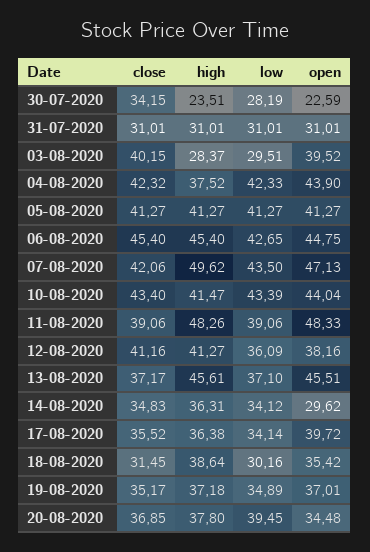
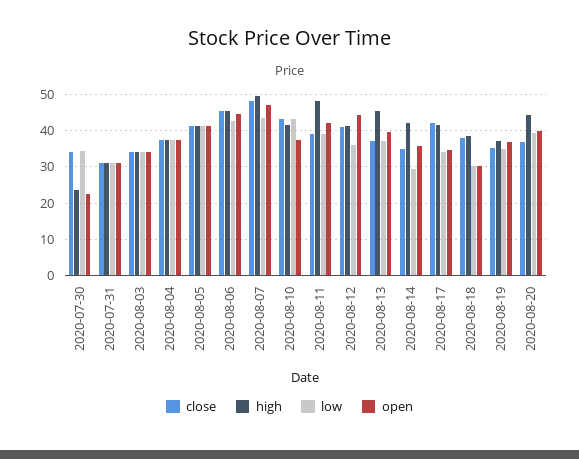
low, 30-07-2020: 28.19 -> 34
close, 03-08-2020: 40.15 -> 34
high, 03-08-2020: 28.37 -> 34
low, 03-08-2020: 29.51 -> 34
open, 03-08-2020: 39.52 -> 34
close, 04-08-2020: 42.32 -> 38
low, 04-08-2020: 42.33 -> 38
open, 04-08-2020: 43.9 -> 38
close, 07-08-2020: 42.06 -> 48
open, 10-08-2020: 44.04 -> 38
open, 11-08-2020: 48.33 -> 42
open, 12-08-2020: 38.16 -> 44
open, 13-08-2020: 45.51 -> 40
high, 14-08-2020: 36.31 -> 42
low, 14-08-2020: 34.12 -> 30
open, 14-08-2020: 29.62 -> 36
close, 17-08-2020: 35.52 -> 42
high, 17-08-2020: 36.38 -> 42
open, 17-08-2020: 39.72 -> 34
close, 18-08-2020: 31.45 -> 38
open, 18-08-2020: 35.42 -> 30
high, 20-08-2020: 37.8 -> 44
open, 20-08-2020: 34.48 -> 40

